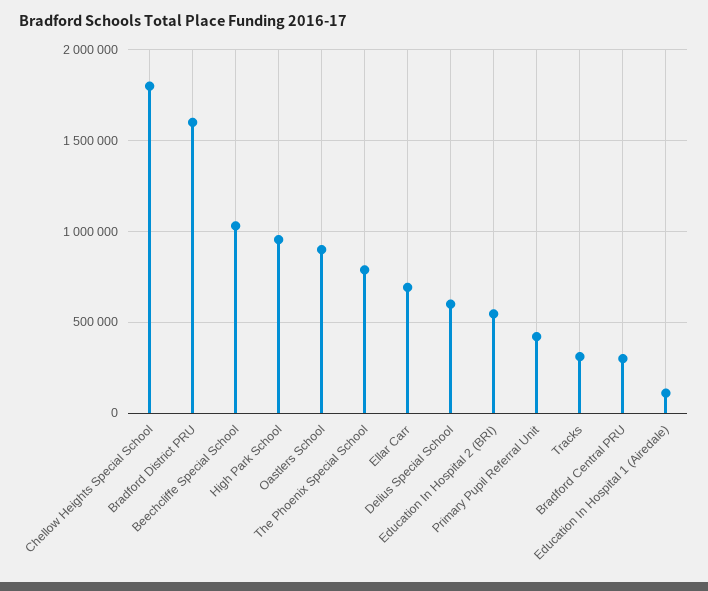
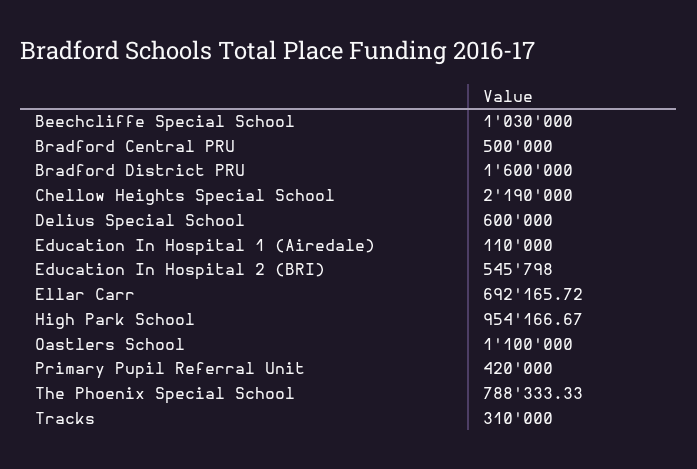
Chellow Heights Special School: 1800000 -> 2190000
Oastlers School: 900000 -> 1100000
Bradford Central PRU: 300000 -> 500000

